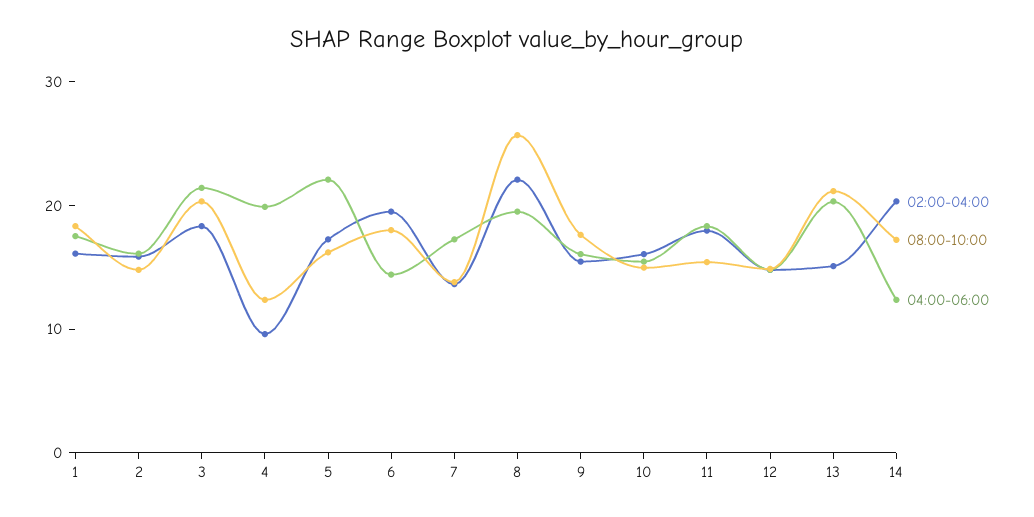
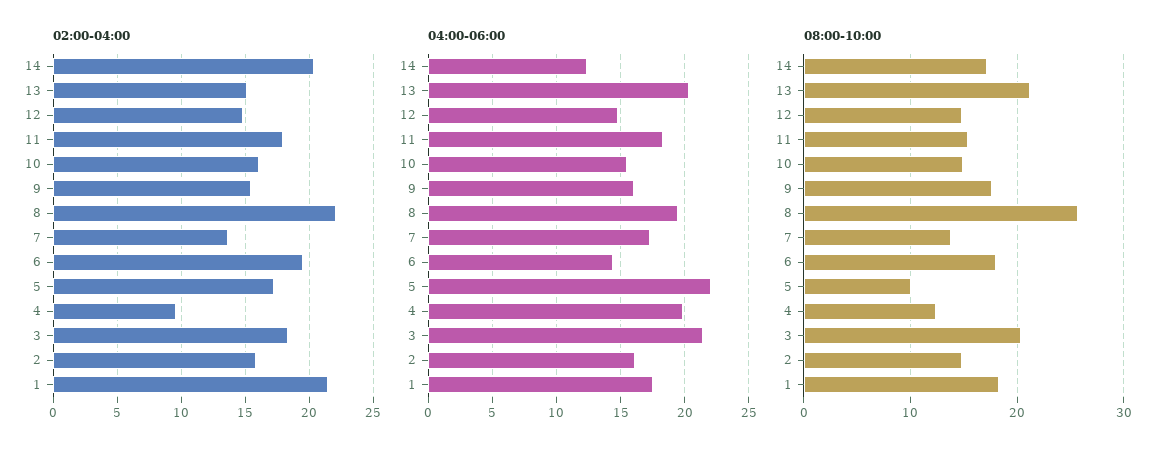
02:00-04:00, 1: 16 -> 21.5
08:00-10:00, 5: 16 -> 10

